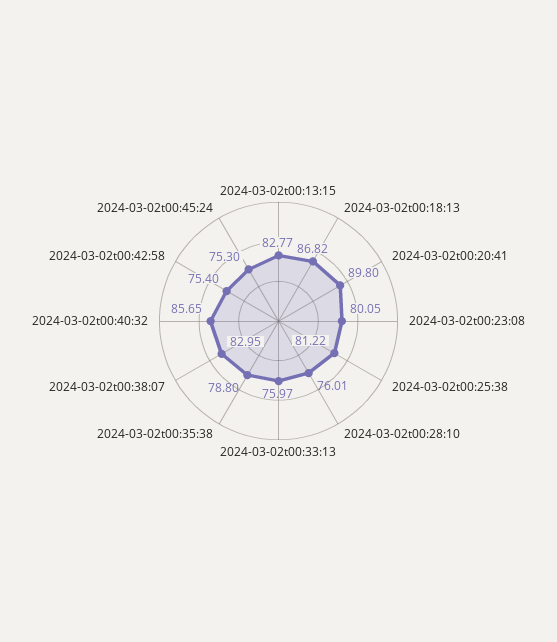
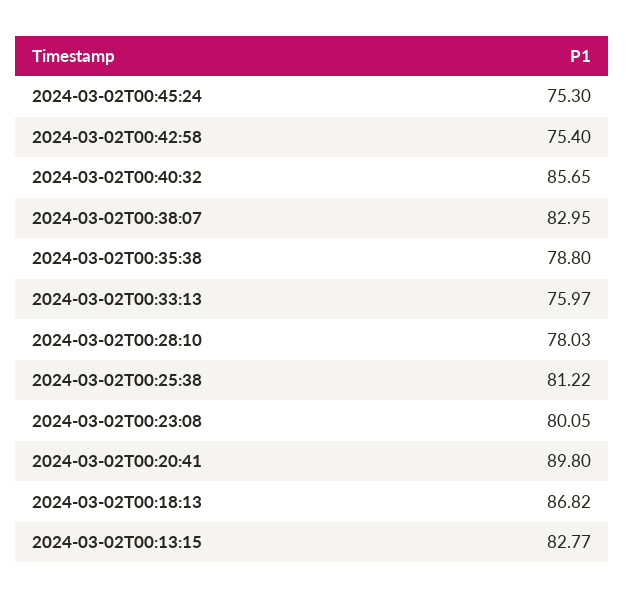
2024-03-02t00:28:10: 76.01 -> 78.03

